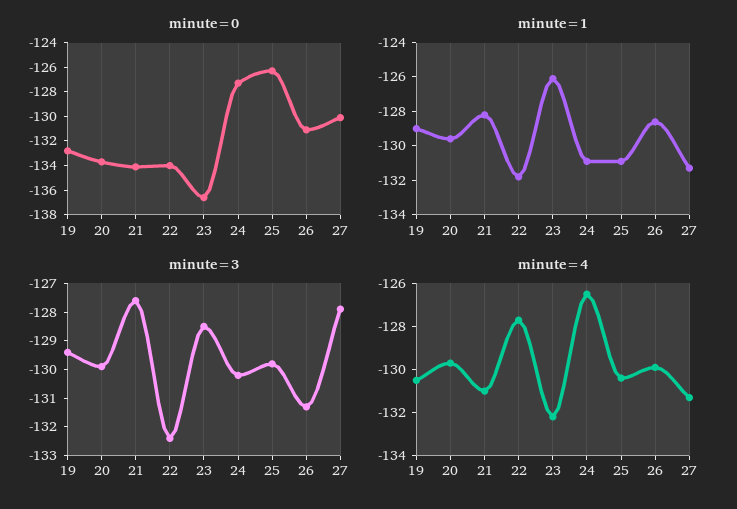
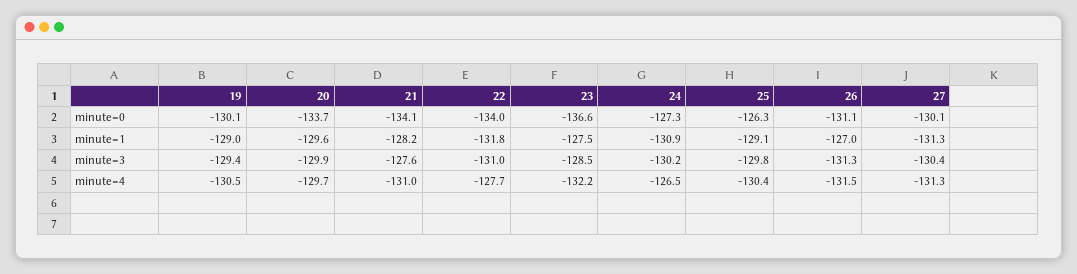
minute=0, 19: -133 -> -130.1
minute=1, 23: -126 -> -127.5
minute=1, 25: -131 -> -129.1
minute=1, 26: -128.5 -> -127
minute=3, 22: -132.5 -> -131
minute=3, 27: -128 -> -130.4
minute=4, 26: -130 -> -131.5

